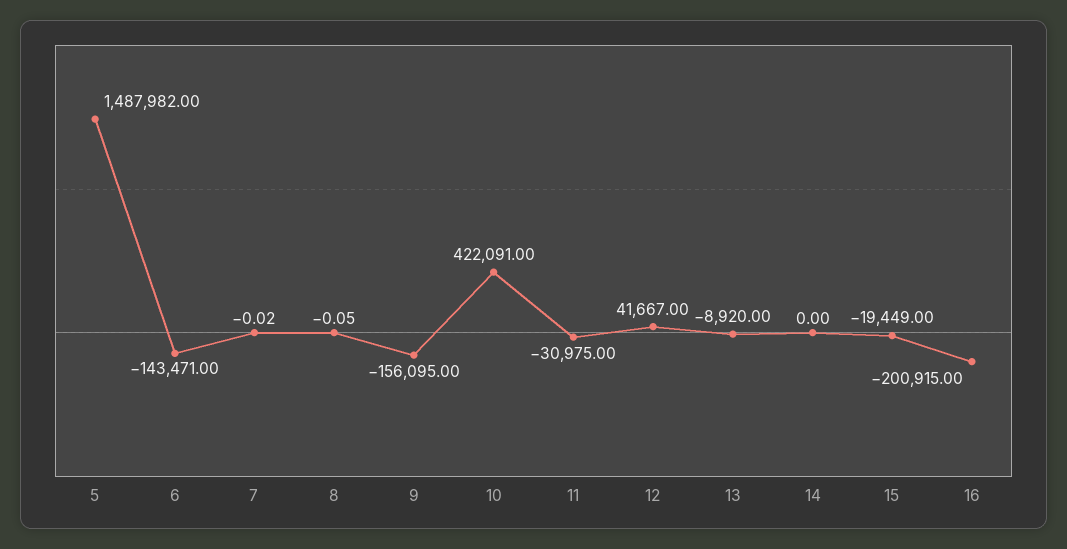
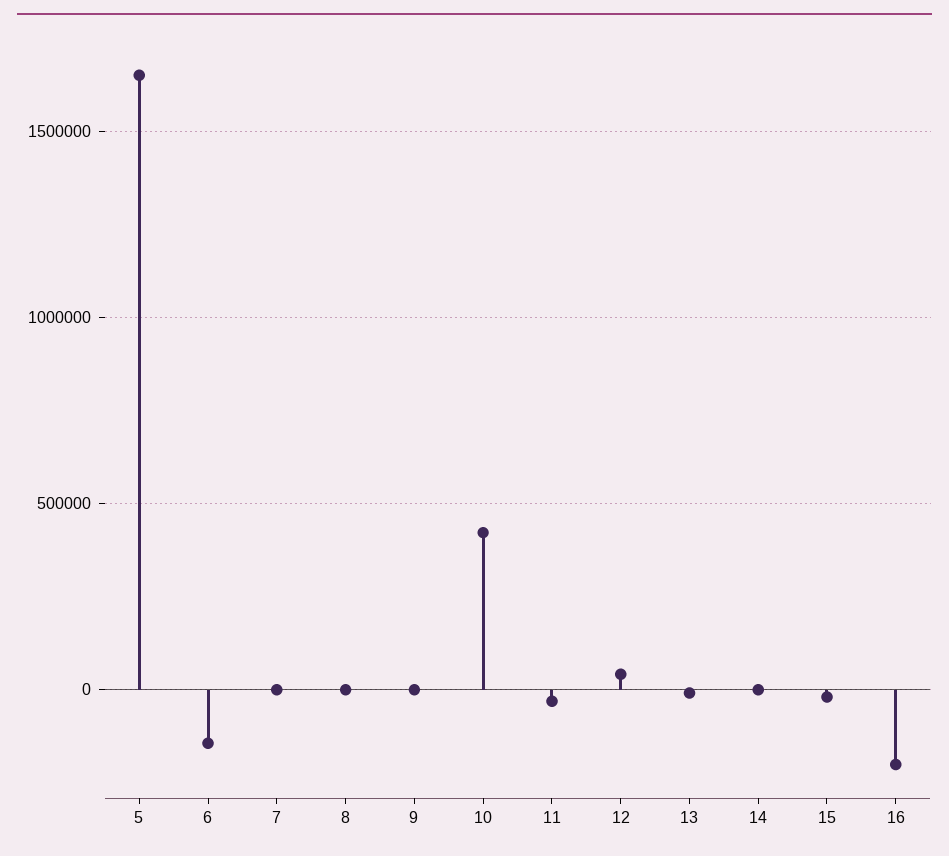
5: 1487982 -> 1650000
9: -156095 -> 0

